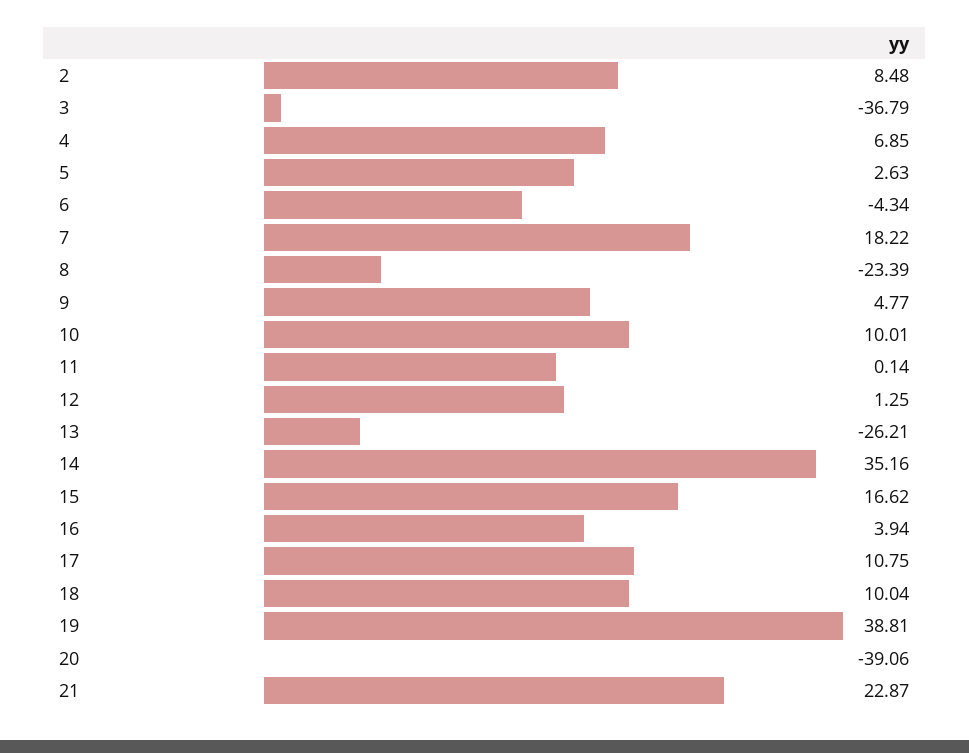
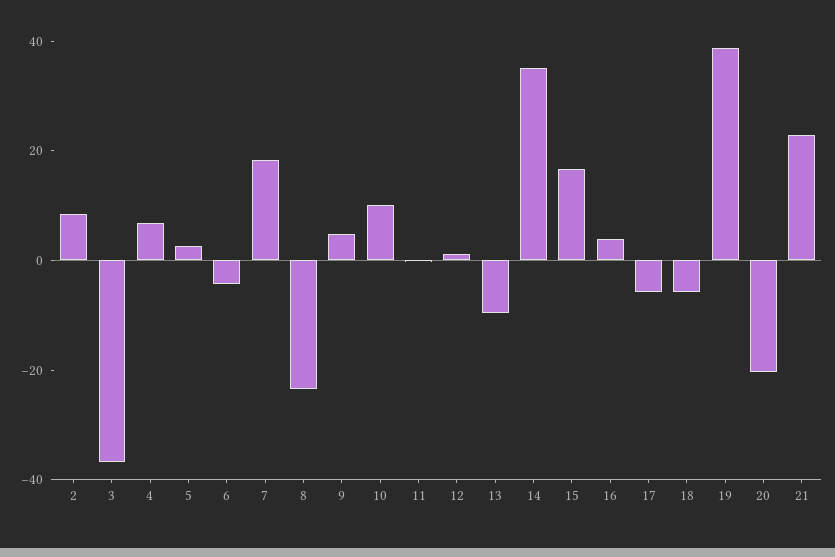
13: -26.21 -> -10
17: 10.75 -> -5
18: 10.04 -> -5
20: -39.06 -> -20

